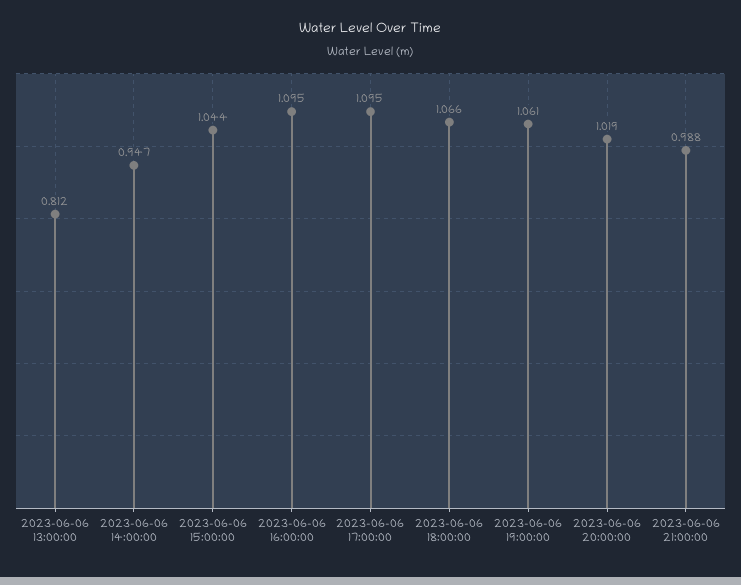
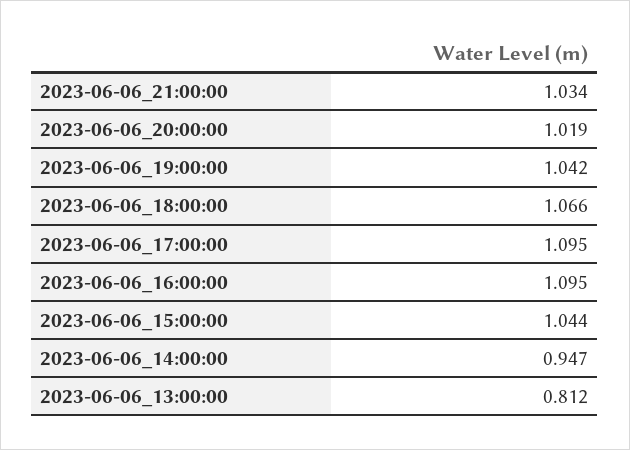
2023-06-06 19:00:00: 1.061 -> 1.042
2023-06-06 21:00:00: 0.988 -> 1.034

